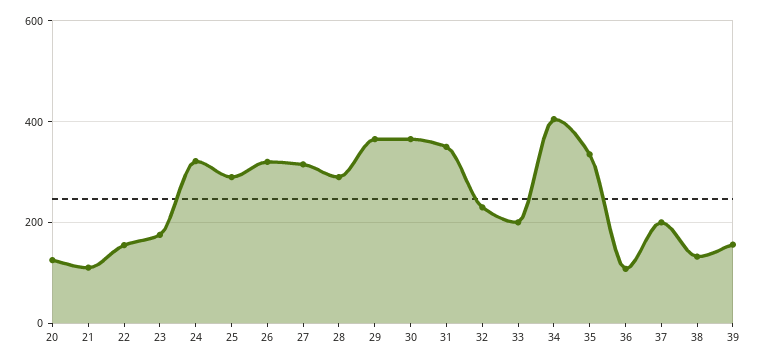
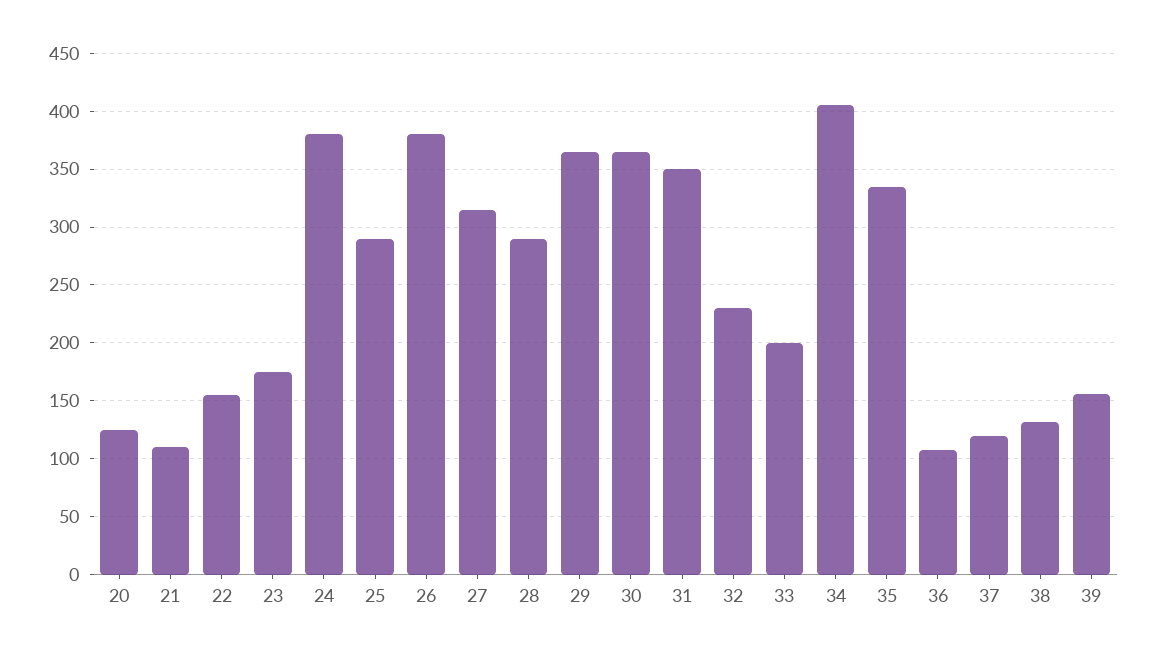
24: 320 -> 380
26: 320 -> 380
37: 200 -> 120

